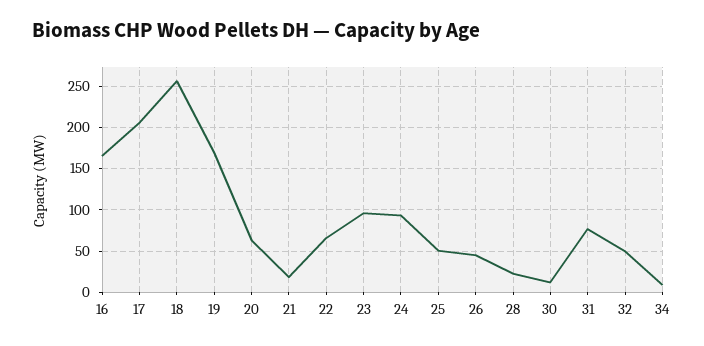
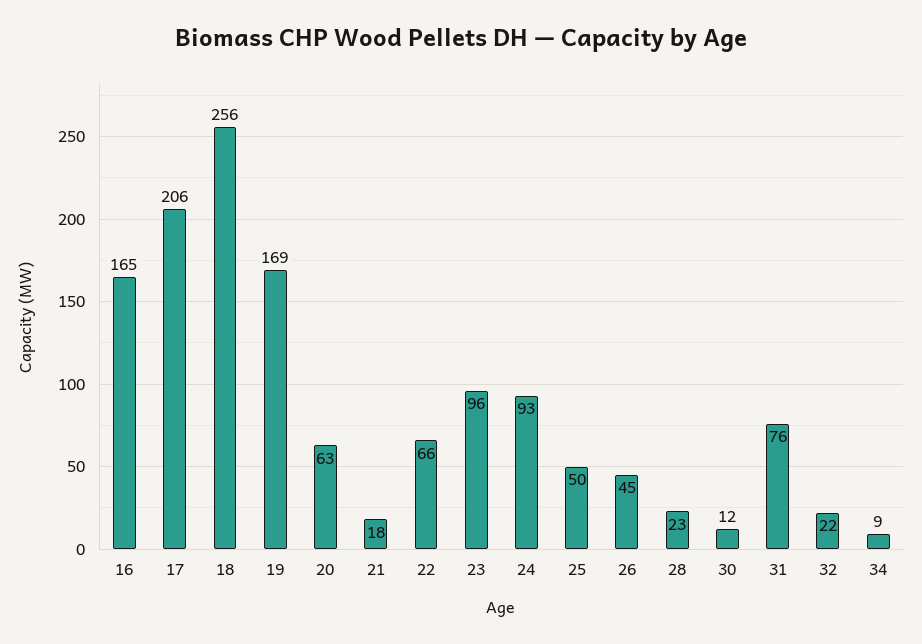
32: 50 -> 22

